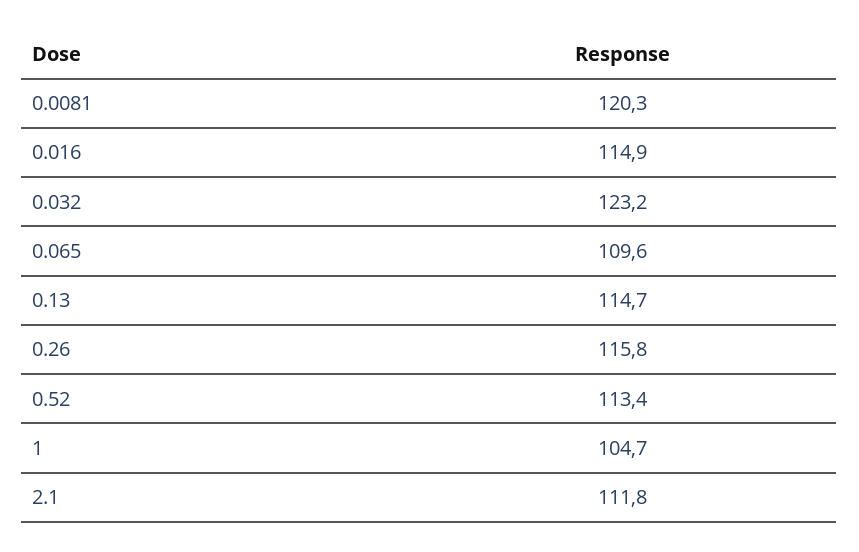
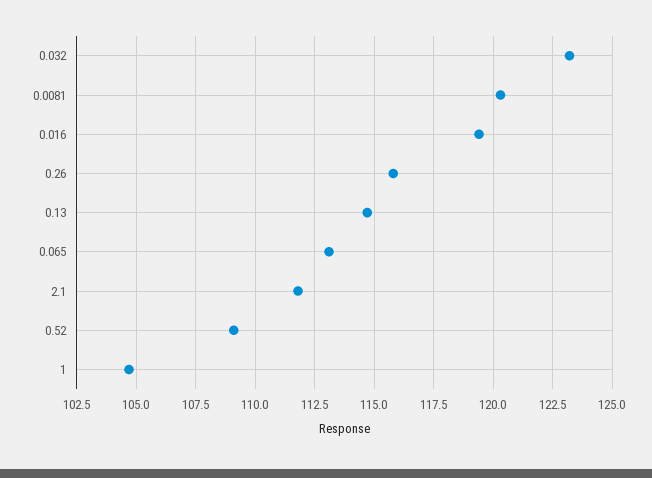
0.016: 114.9 -> 119.5
0.065: 109.6 -> 113
0.52: 113.4 -> 109

